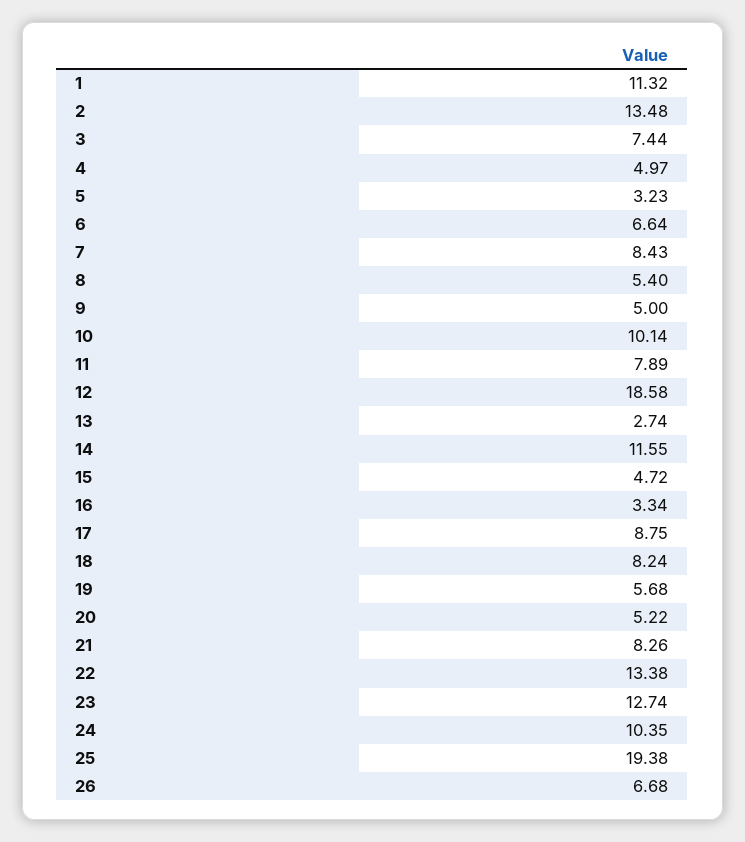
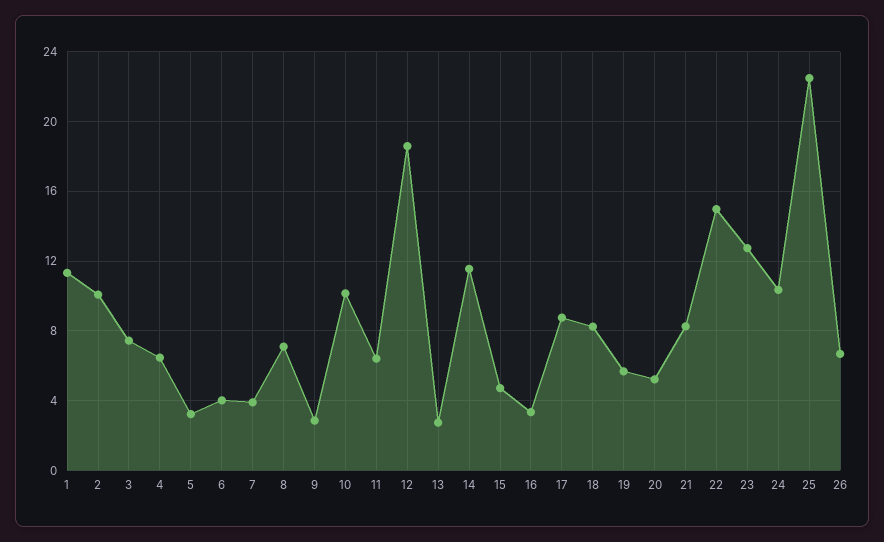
2: 13.48 -> 10
4: 4.97 -> 6.5
6: 6.64 -> 4
7: 8.43 -> 4
8: 5.4 -> 7
9: 5 -> 3
11: 7.89 -> 6.5
22: 13.38 -> 15
25: 19.38 -> 22.5

